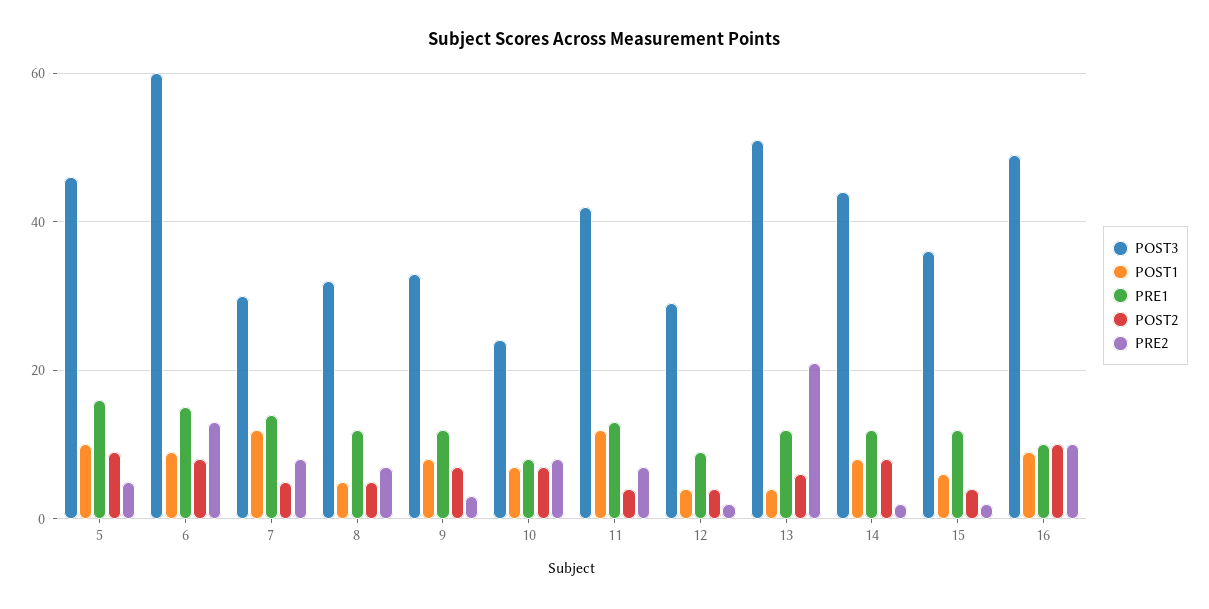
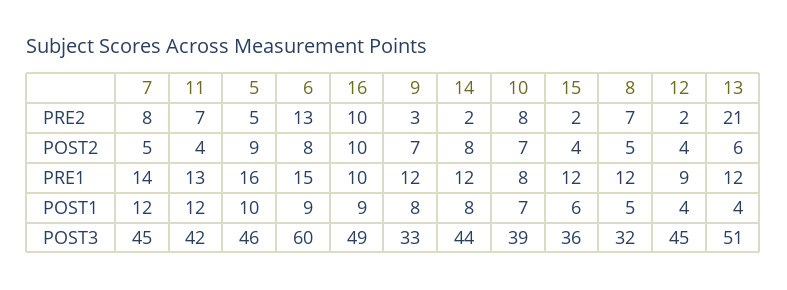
POST3, 7: 30 -> 45
POST3, 10: 25 -> 39
POST3, 12: 30 -> 45

